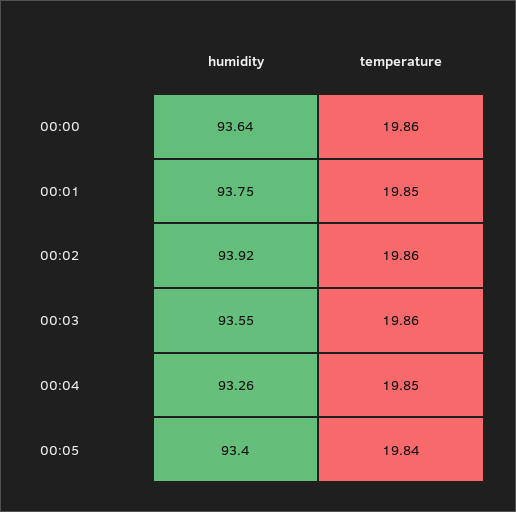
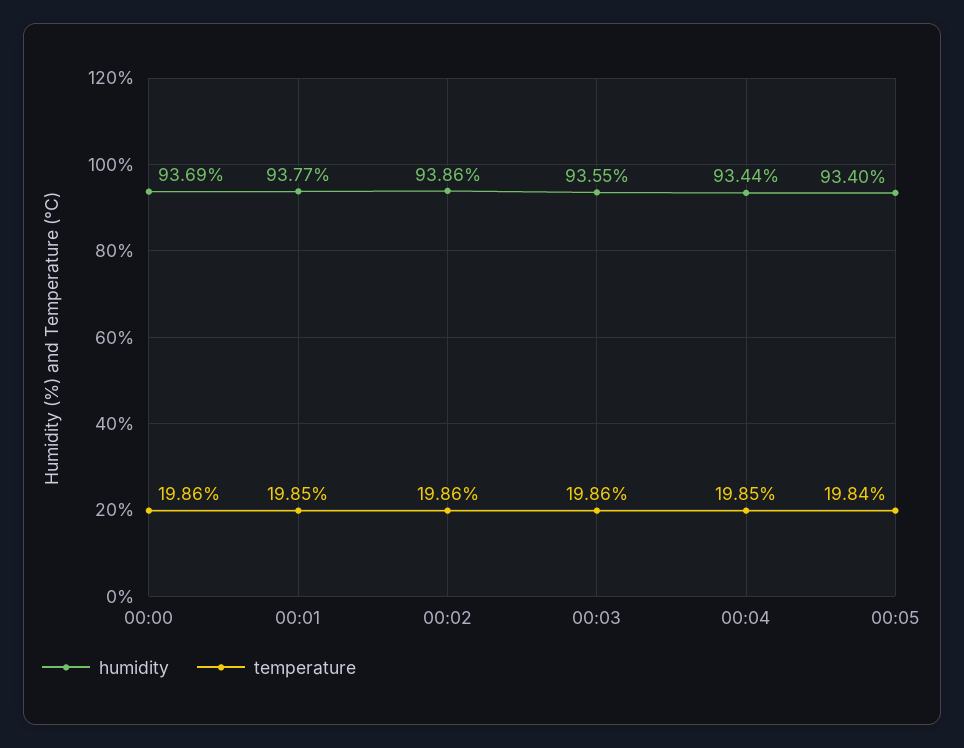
humidity, 00:00: 93.64 -> 93.69
humidity, 00:01: 93.75 -> 93.77
humidity, 00:02: 93.92 -> 93.86
humidity, 00:04: 93.26 -> 93.44

